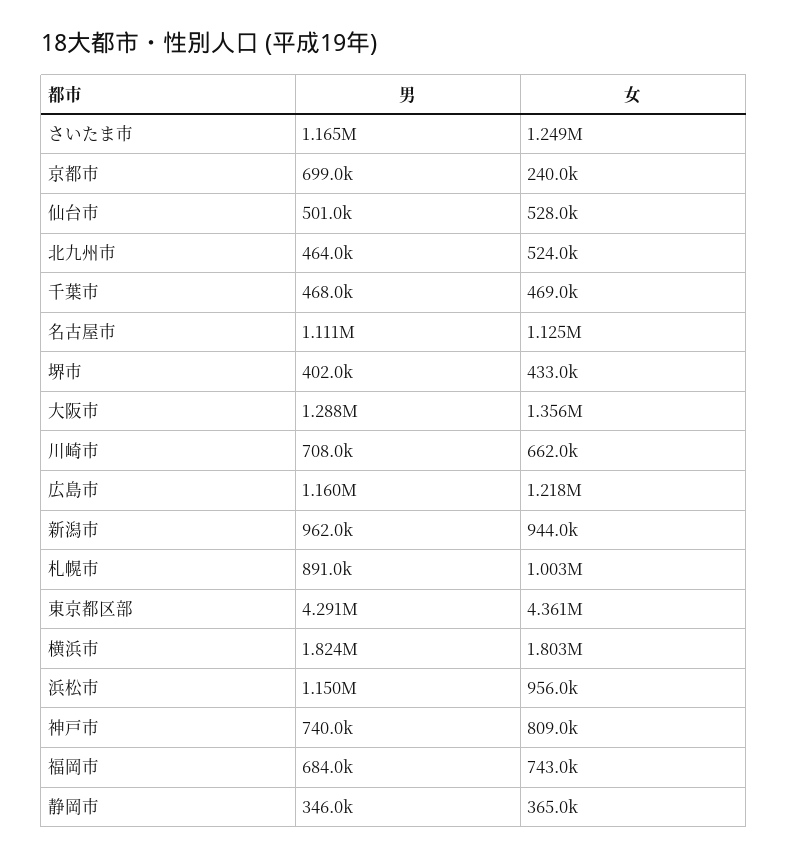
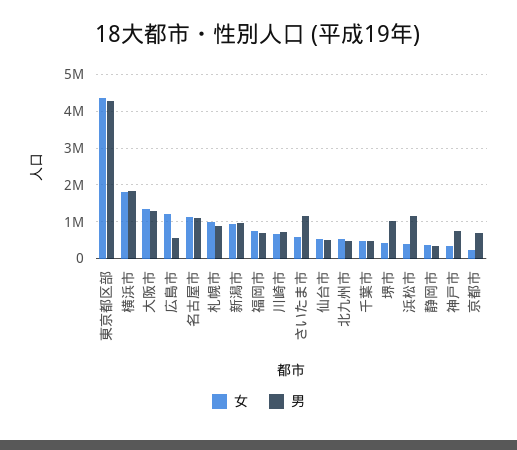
女, さいたま市: 1249000 -> 600000
男, 堺市: 402000 -> 1000000
男, 広島市: 1160000 -> 600000
女, 浜松市: 956000 -> 400000
女, 神戸市: 809000 -> 400000

